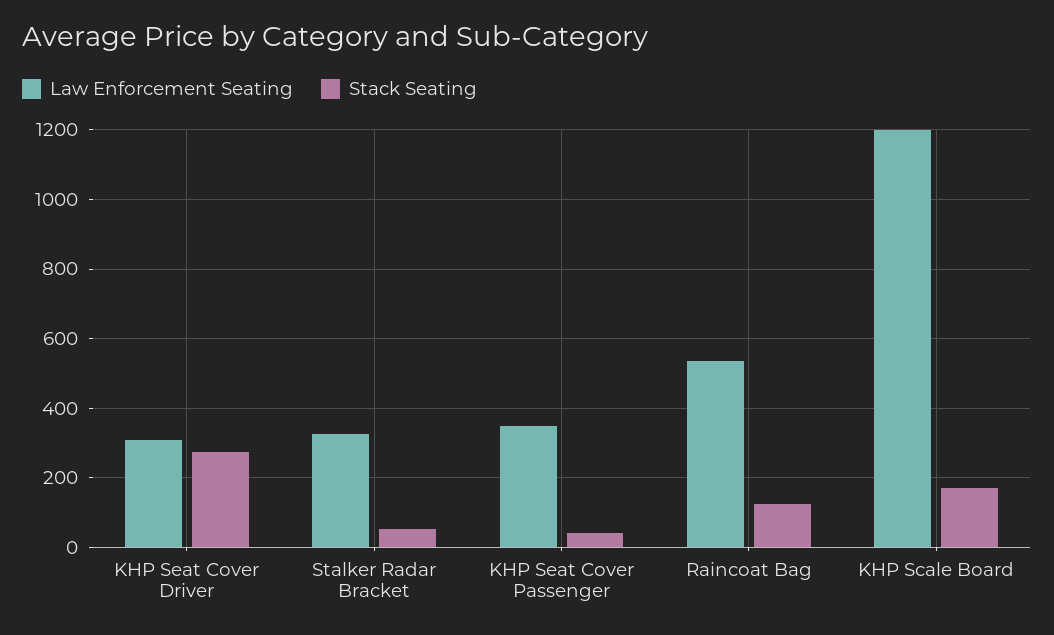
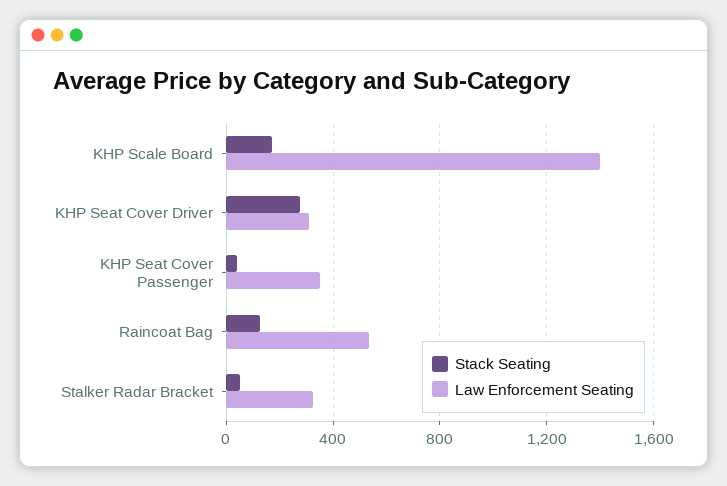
Law Enforcement Seating, KHP Scale Board: 1200 -> 1400

